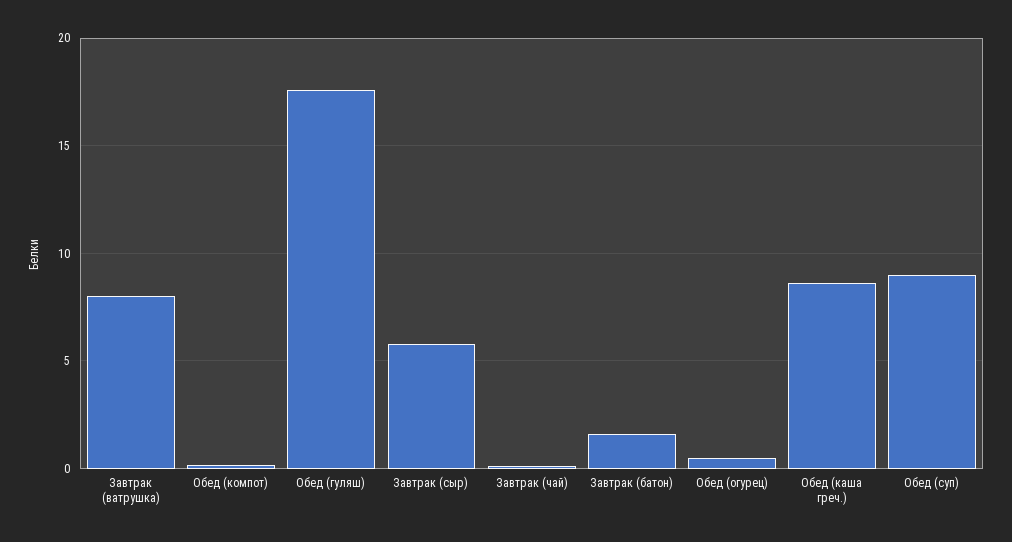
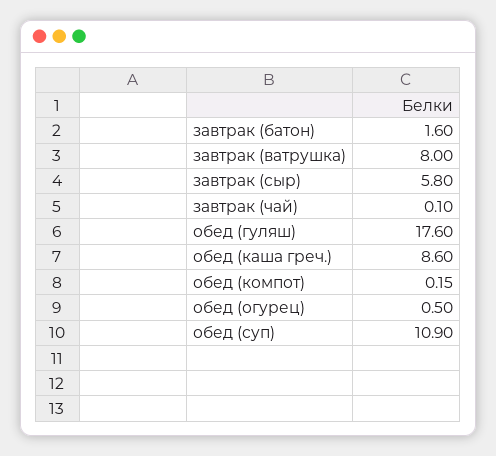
Обед (суп): 9 -> 10.9

